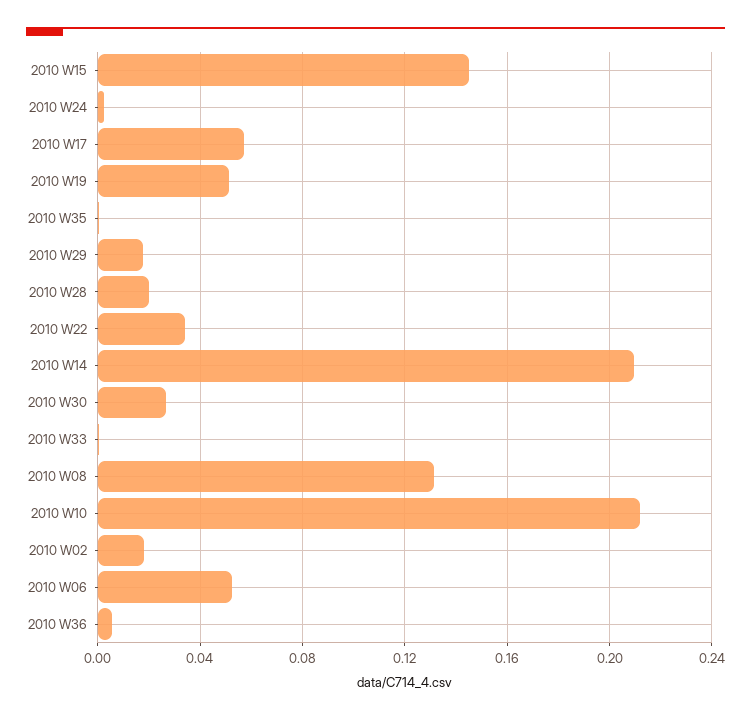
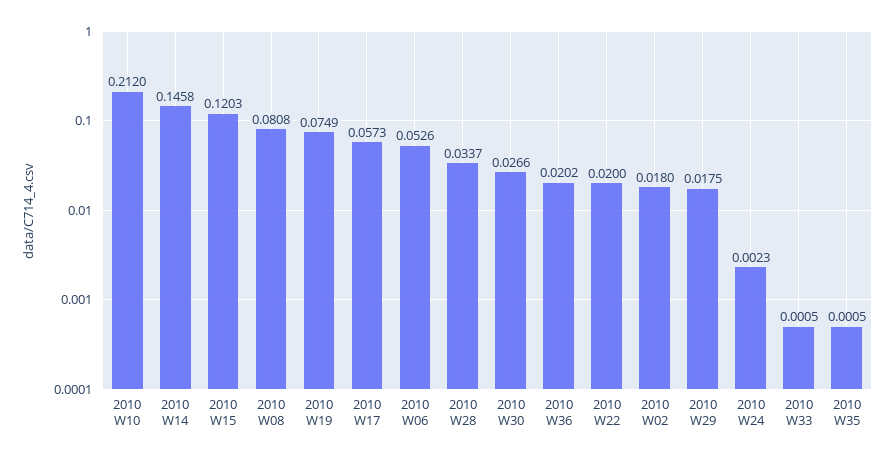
2010 W15: 0.145 -> 0.1203
2010 W19: 0.05 -> 0.0749
2010 W28: 0.02 -> 0.0337
2010 W22: 0.035 -> 0.02
2010 W14: 0.21 -> 0.1458
2010 W08: 0.13 -> 0.0808
2010 W36: 0.005 -> 0.0202

